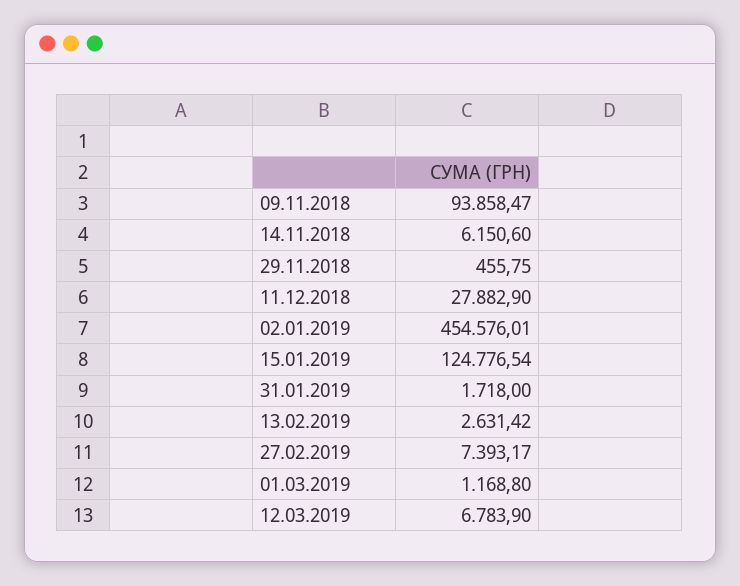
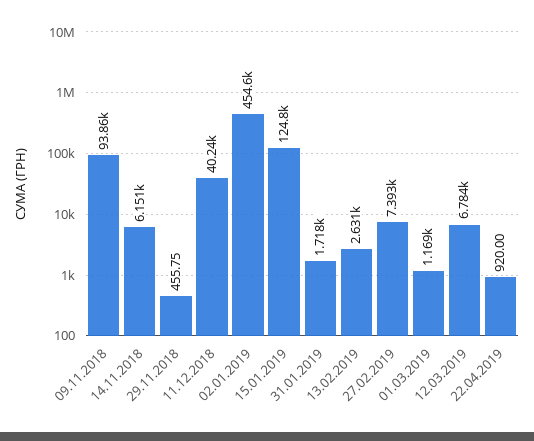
11.12.2018: 27882.9 -> 40240
22.04.2019: none -> 920

